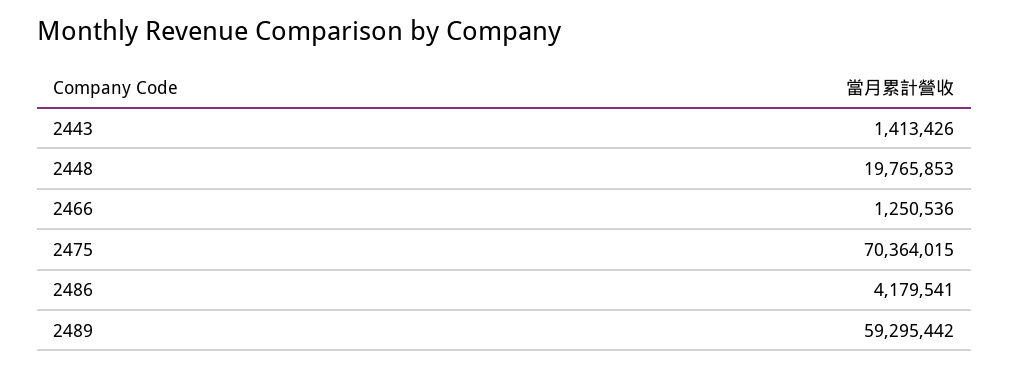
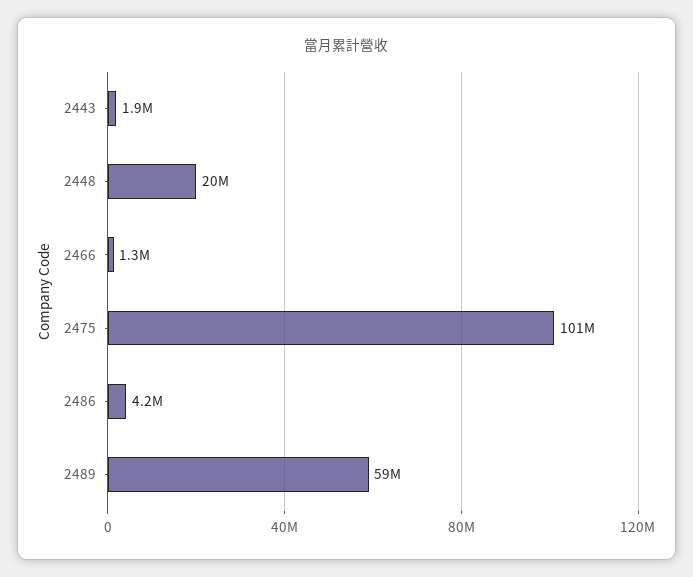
2443: 1413426 -> 1900000
2475: 70364015 -> 101000000

